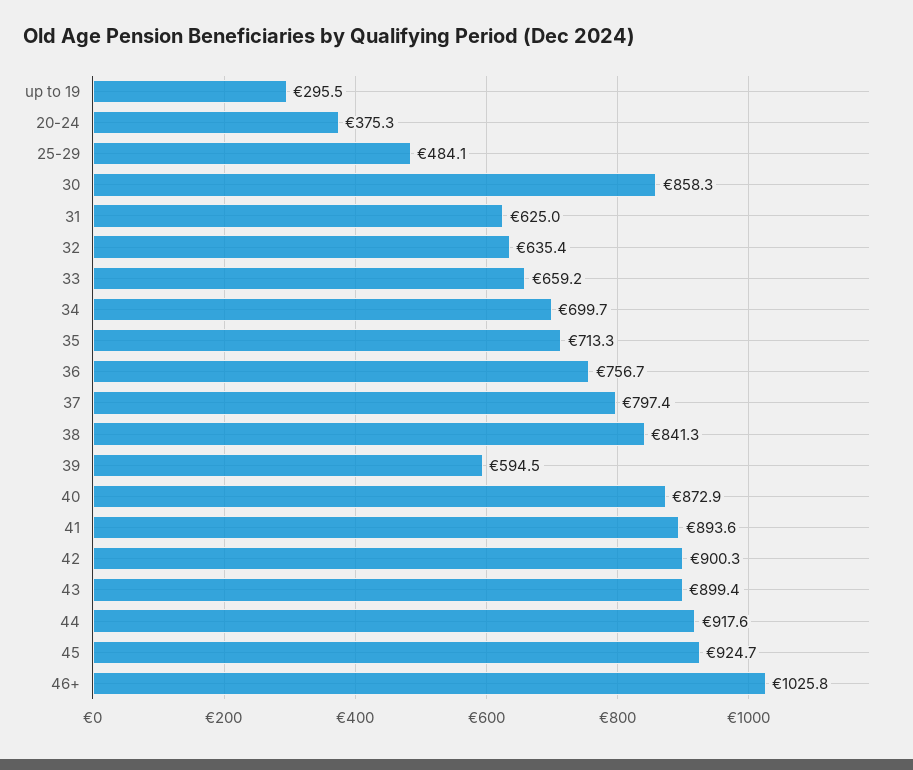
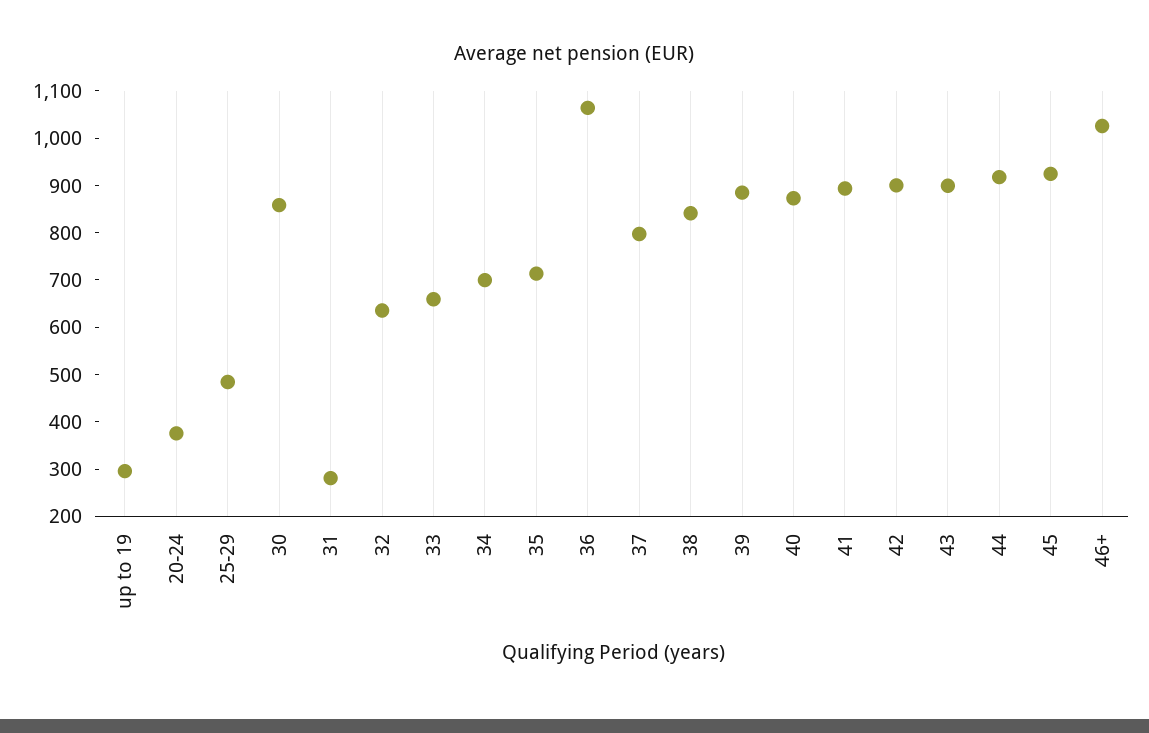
31: 625 -> 280
36: 756.7 -> 1060
39: 594.5 -> 880

